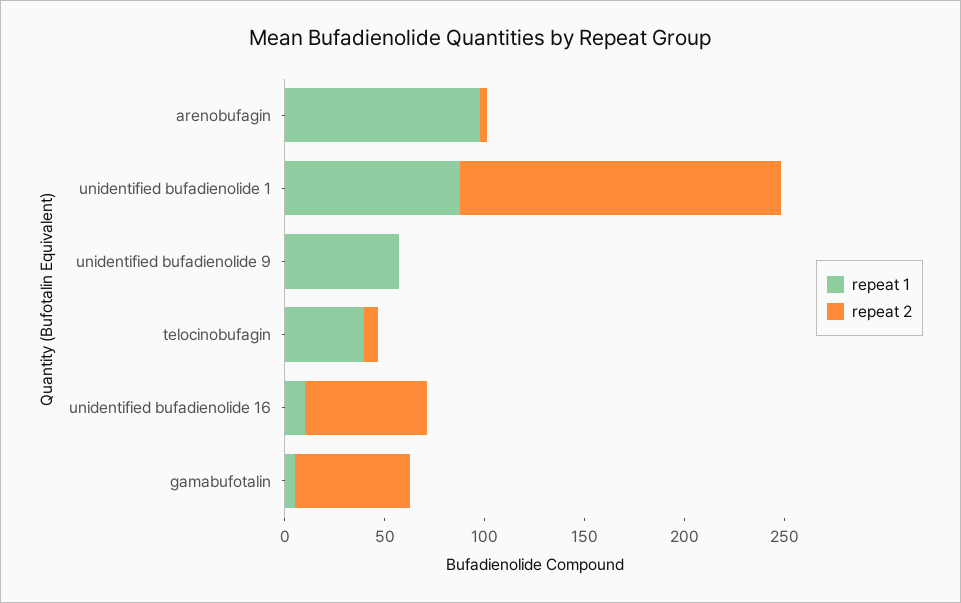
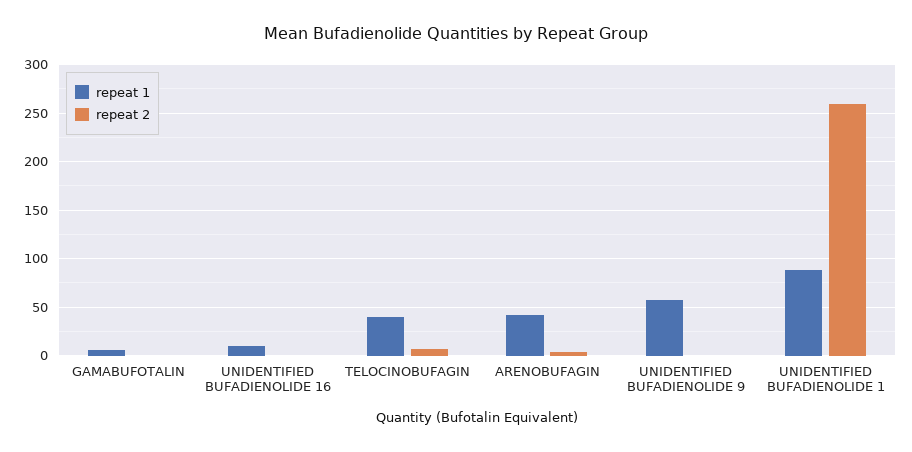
repeat 1, arenobufagin: 100 -> 40
repeat 2, unidentified bufadienolide 1: 160 -> 260
repeat 2, unidentified bufadienolide 16: 60 -> 0
repeat 2, gamabufotalin: 60 -> 0

